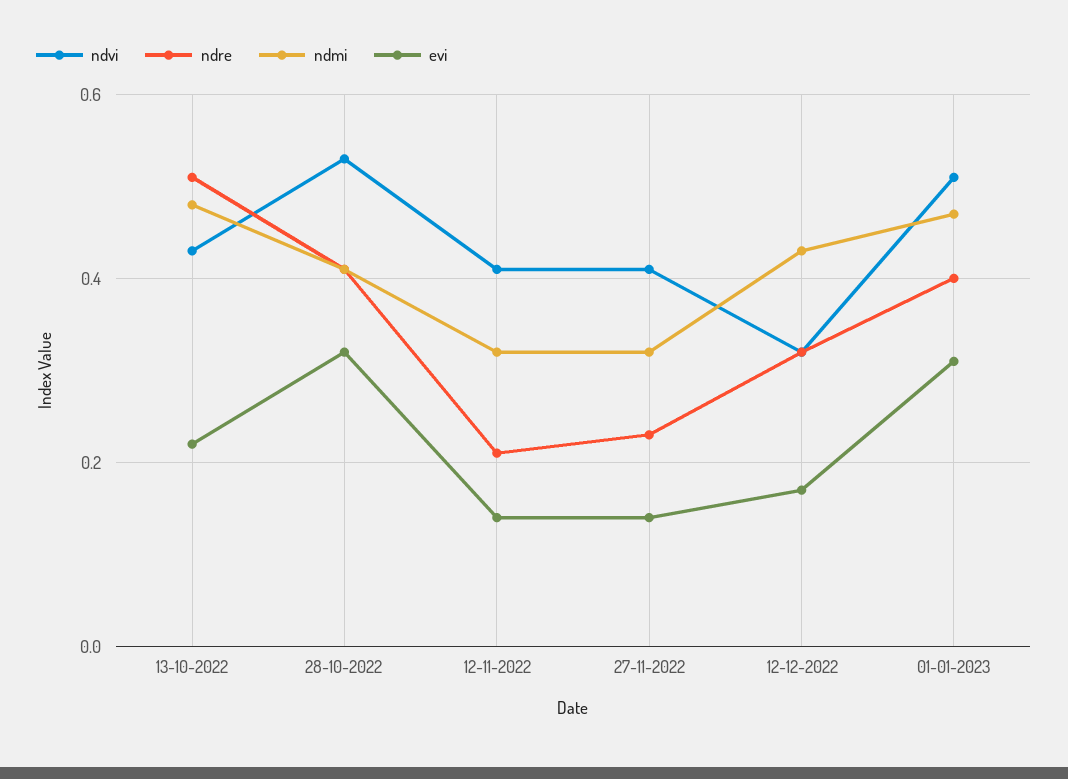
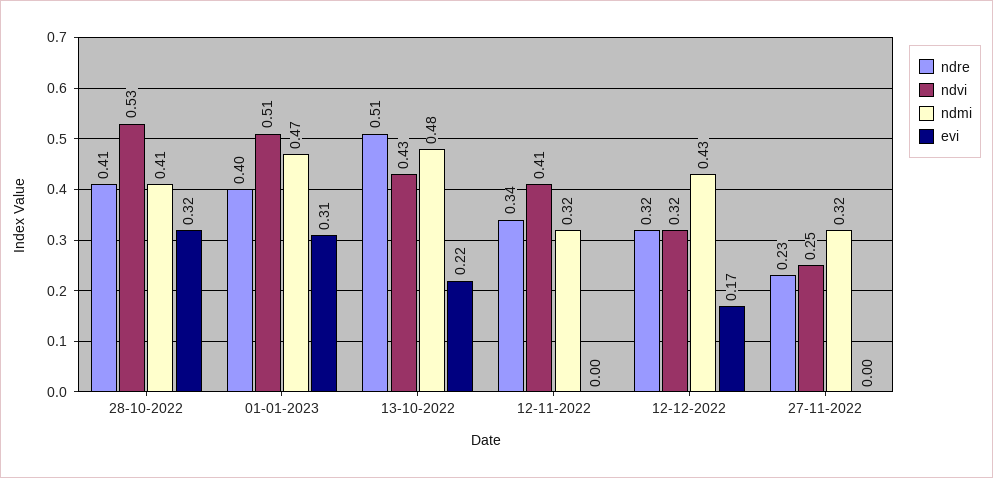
ndre, 12-11-2022: 0.2 -> 0.34
evi, 12-11-2022: 0.15 -> 0
ndvi, 27-11-2022: 0.4 -> 0.25
evi, 27-11-2022: 0.15 -> 0

